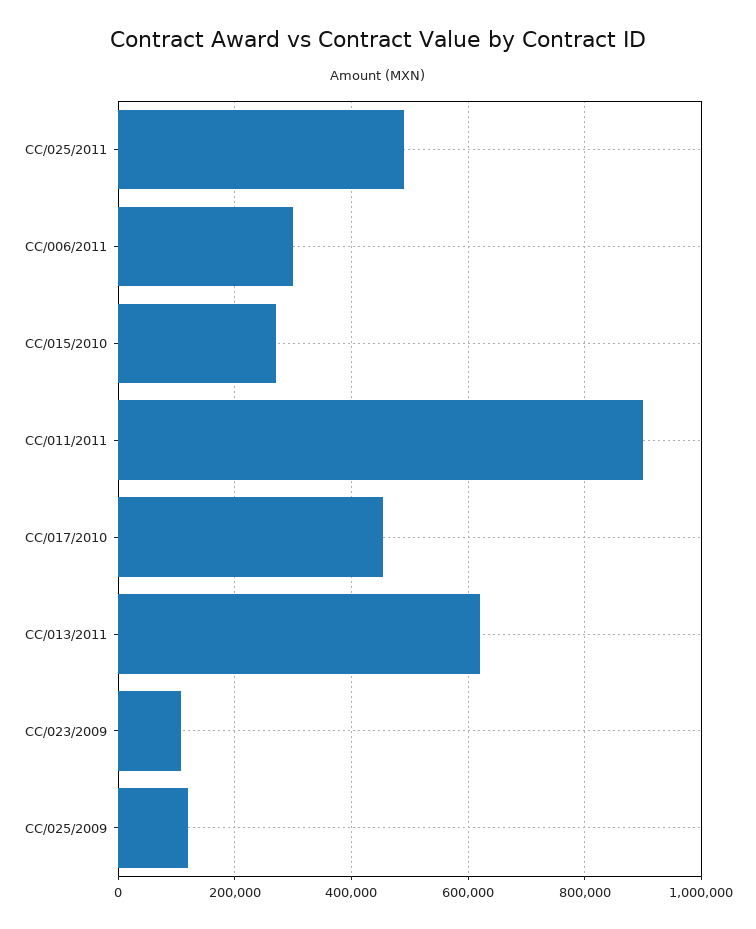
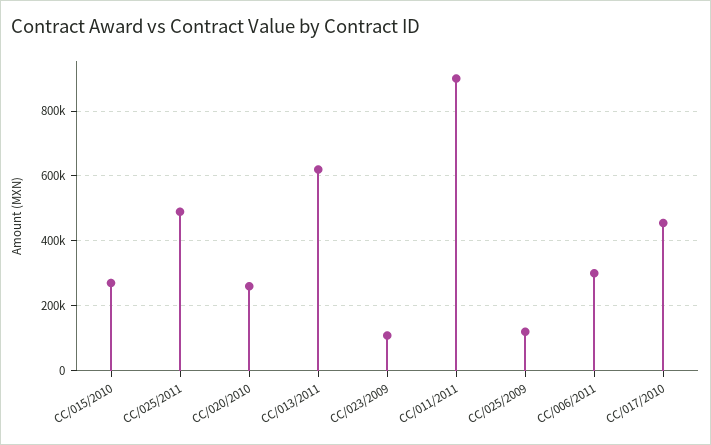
CC/020/2010: none -> 260000

